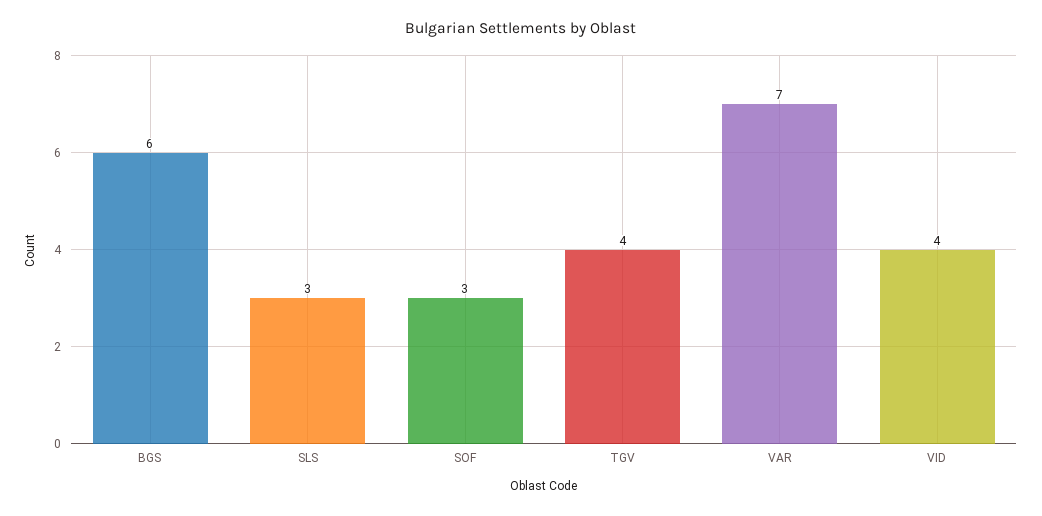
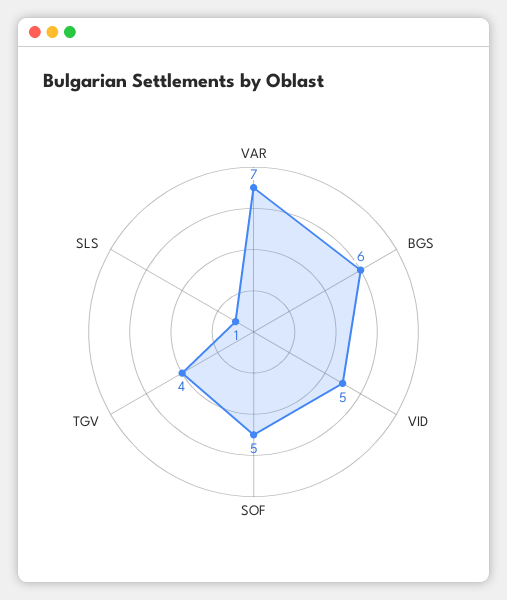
SLS: 3 -> 1
SOF: 3 -> 5
VID: 4 -> 5

